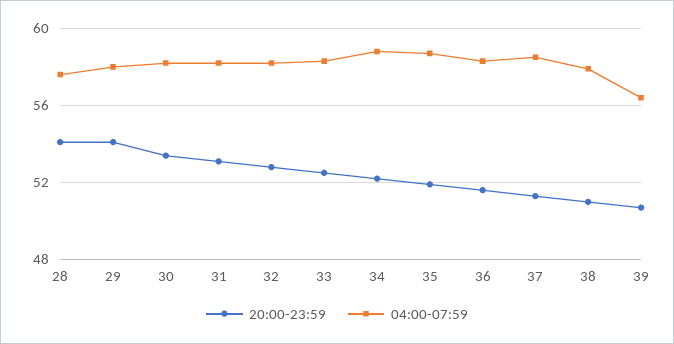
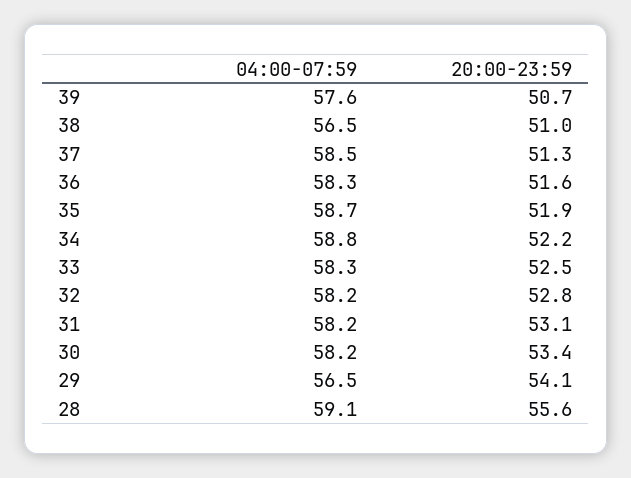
20:00-23:59, 28: 54 -> 55.6
04:00-07:59, 28: 57.5 -> 59.1
04:00-07:59, 29: 58 -> 56.5
04:00-07:59, 38: 58 -> 56.5
04:00-07:59, 39: 56.5 -> 57.6

